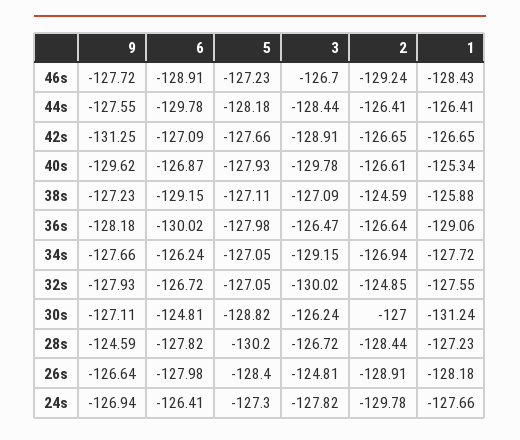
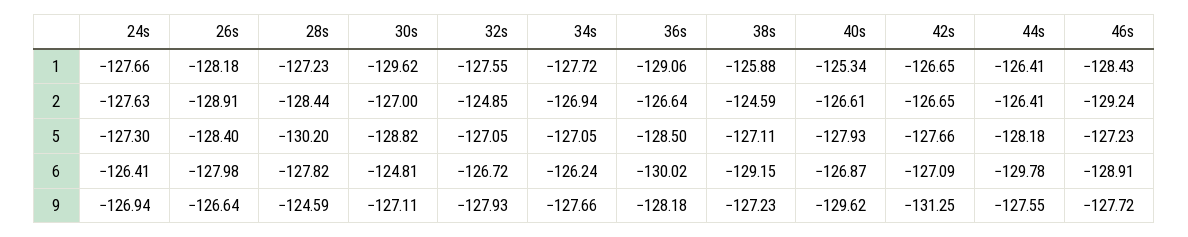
3, 46s: -126.7 -> none
3, 44s: -128.44 -> none
3, 42s: -128.91 -> none
3, 40s: -129.78 -> none
3, 38s: -127.09 -> none
5, 36s: -127.98 -> -128.5
3, 36s: -126.47 -> none
3, 34s: -129.15 -> none
3, 32s: -130.02 -> none
3, 30s: -126.24 -> none
1, 30s: -131.24 -> -129.62
3, 28s: -126.72 -> none
3, 26s: -124.81 -> none
3, 24s: -127.82 -> none
2, 24s: -129.78 -> -127.63

